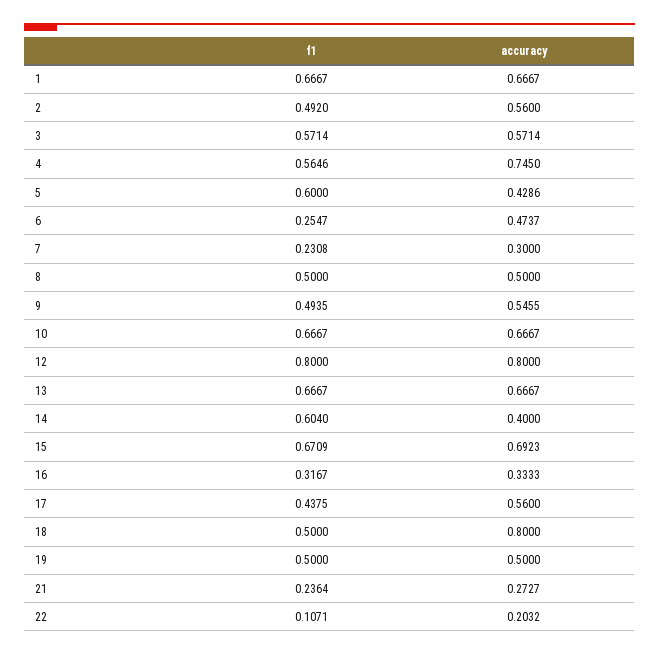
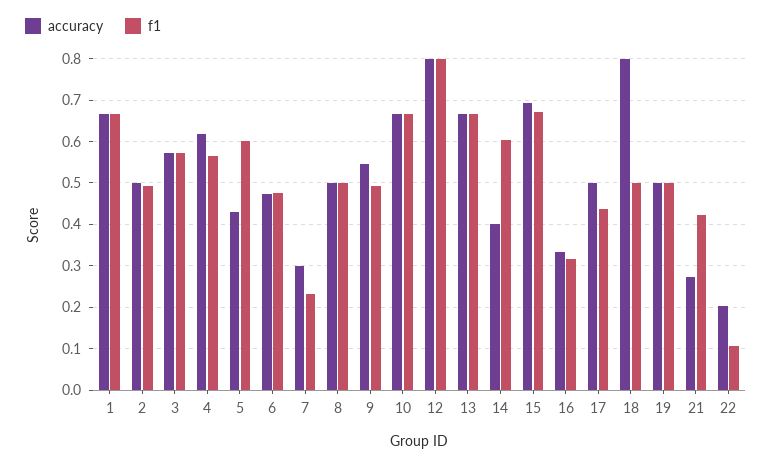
accuracy, 2: 0.56 -> 0.5
accuracy, 4: 0.745 -> 0.62
f1, 6: 0.2547 -> 0.48
accuracy, 17: 0.56 -> 0.5
f1, 21: 0.2364 -> 0.42

